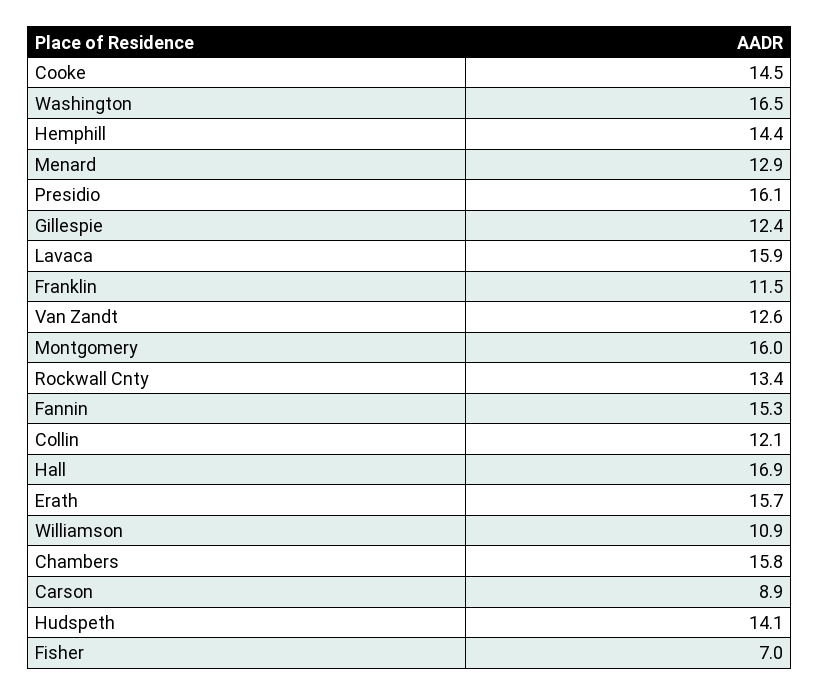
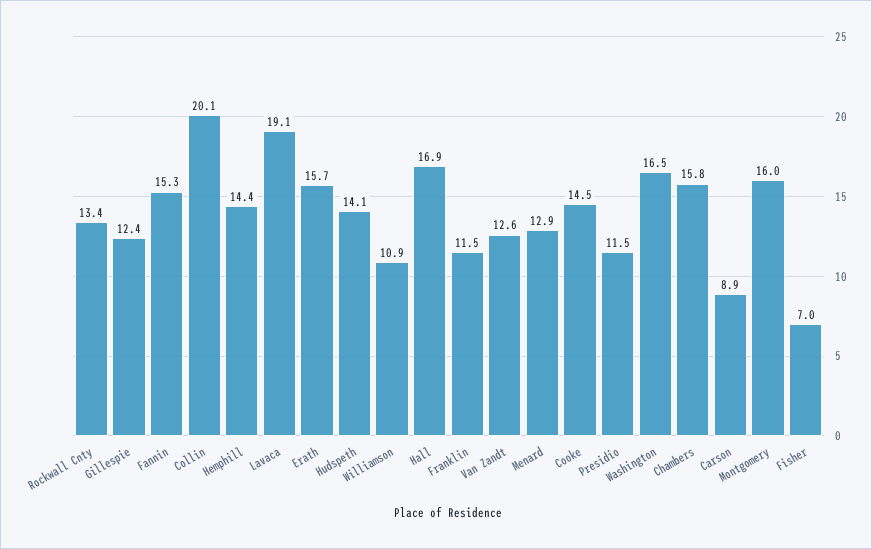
Presidio: 16.1 -> 11.5
Lavaca: 15.9 -> 19.1
Collin: 12.1 -> 20.1

